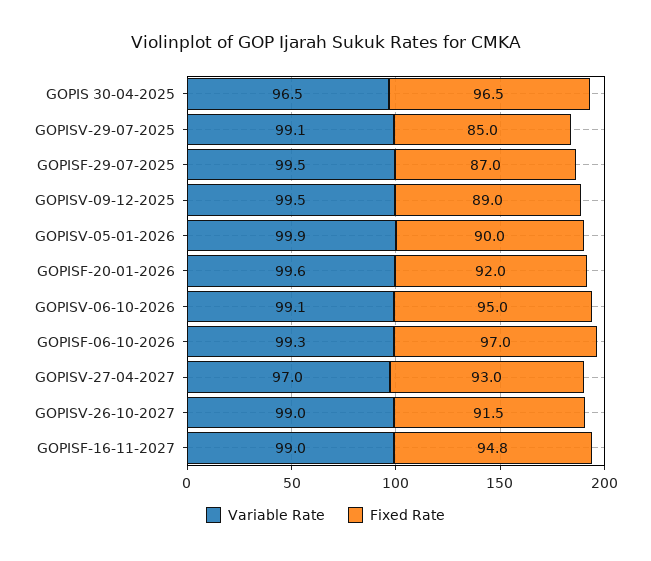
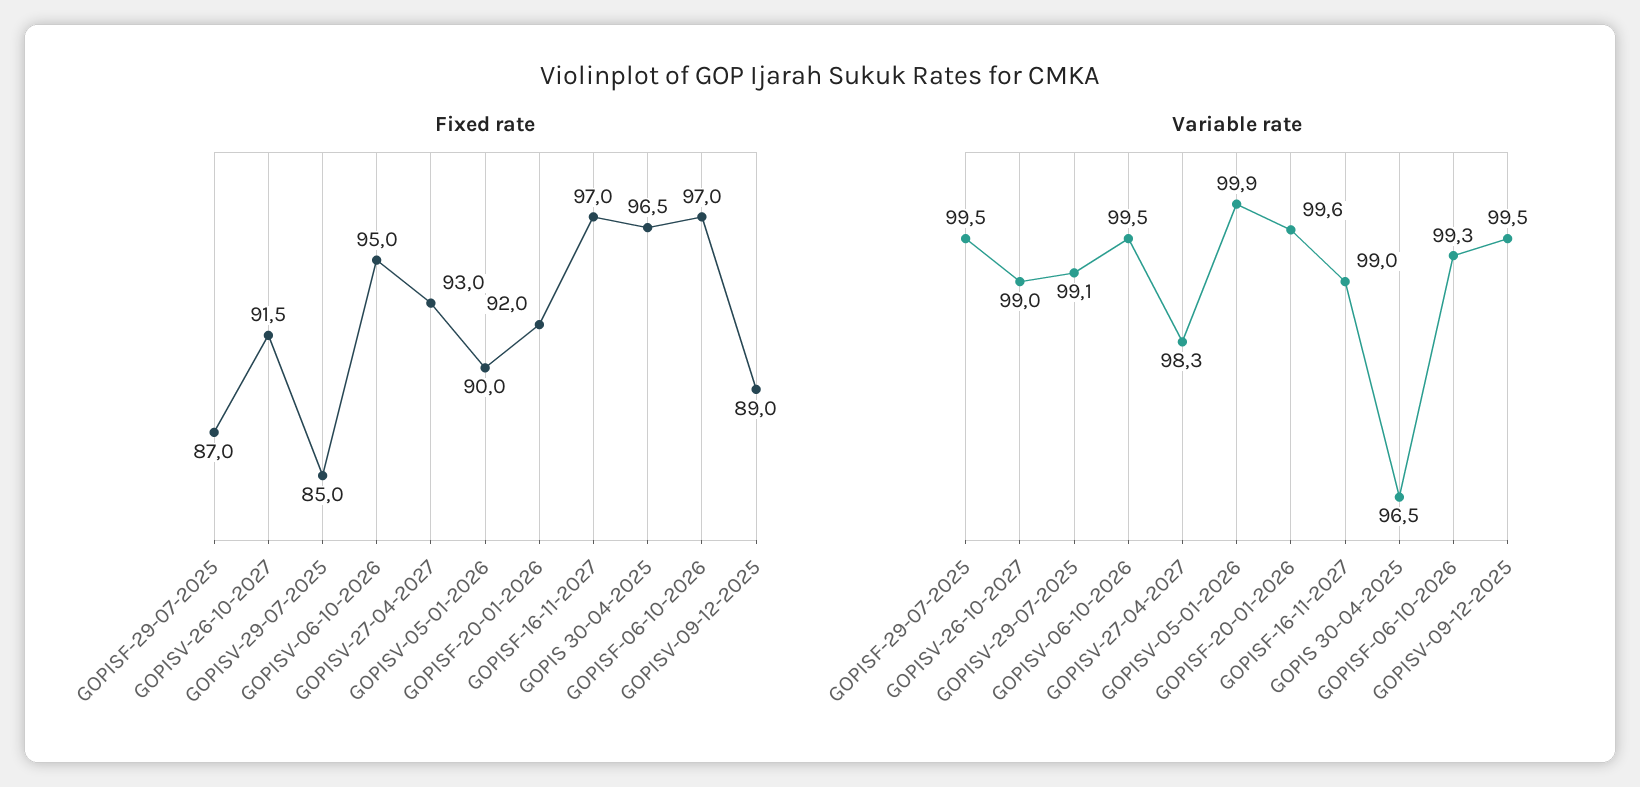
Variable Rate, GOPISV-06-10-2026: 99.1 -> 99.5
Variable Rate, GOPISV-27-04-2027: 97 -> 98.3
Fixed Rate, GOPISF-16-11-2027: 94.8 -> 97

